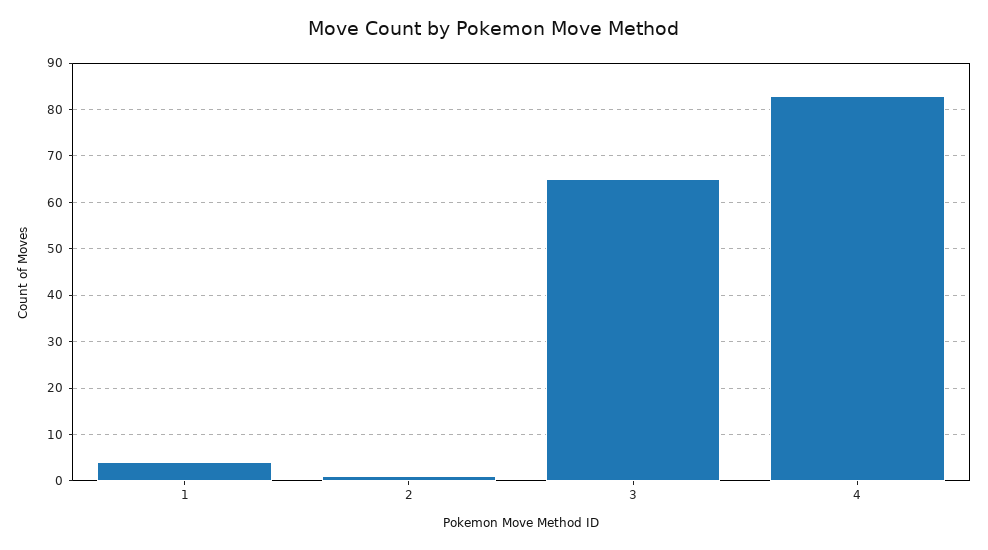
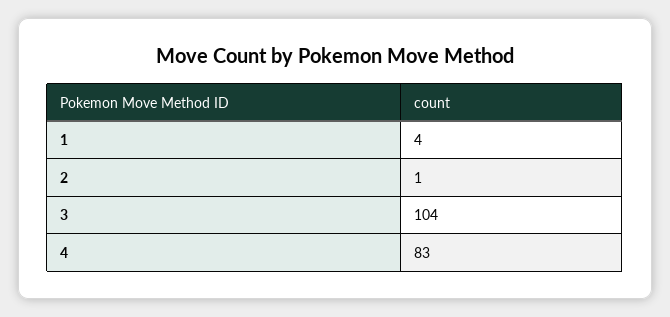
3: 65 -> 104

